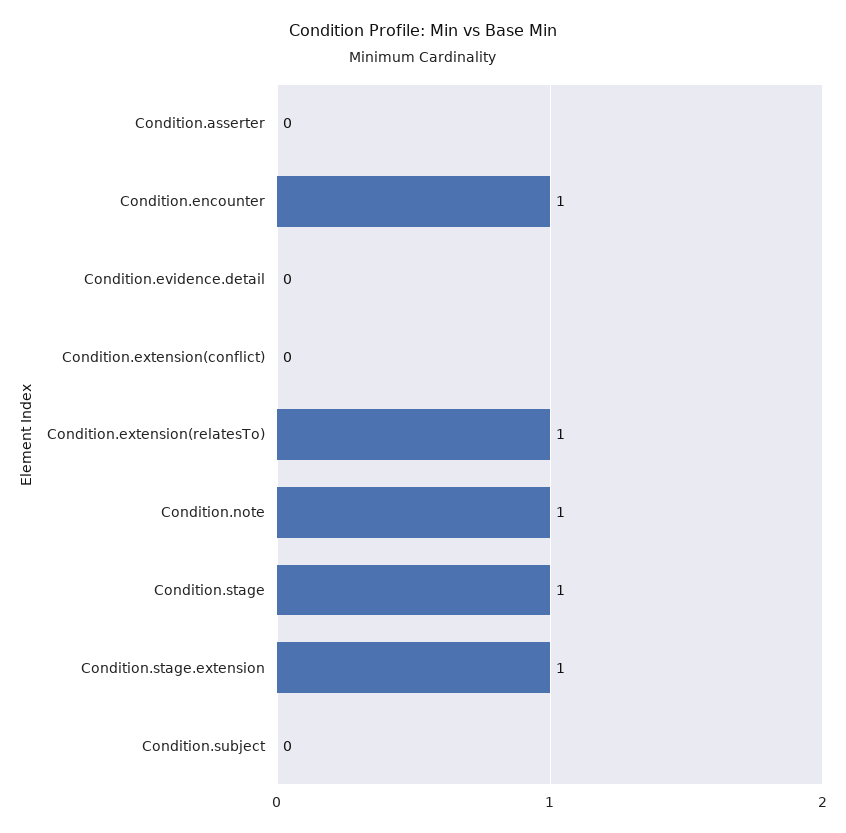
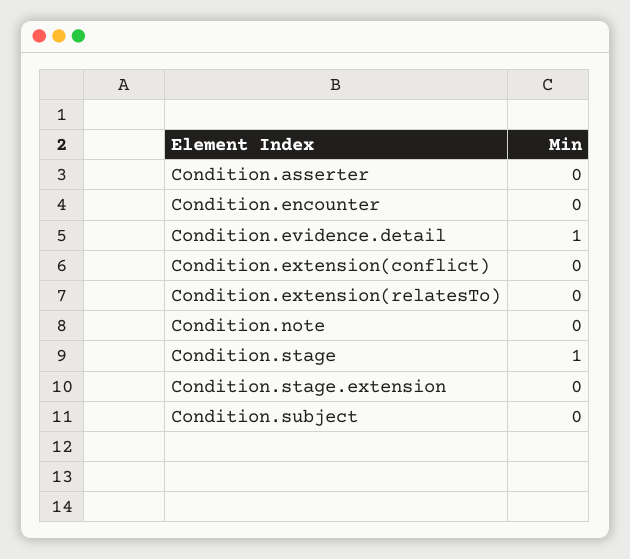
Condition.encounter: 1 -> 0
Condition.evidence.detail: 0 -> 1
Condition.extension(relatesTo): 1 -> 0
Condition.note: 1 -> 0
Condition.stage.extension: 1 -> 0

